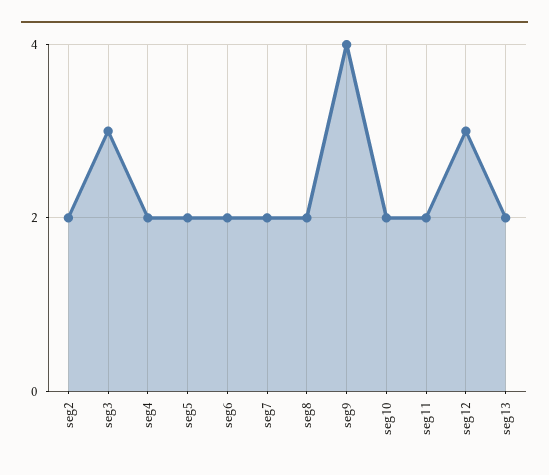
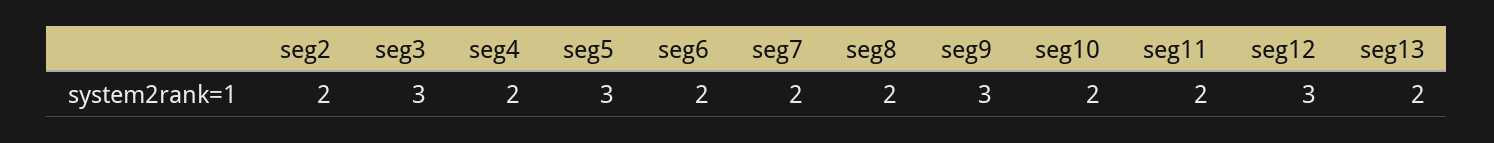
seg5: 2 -> 3
seg9: 4 -> 3

